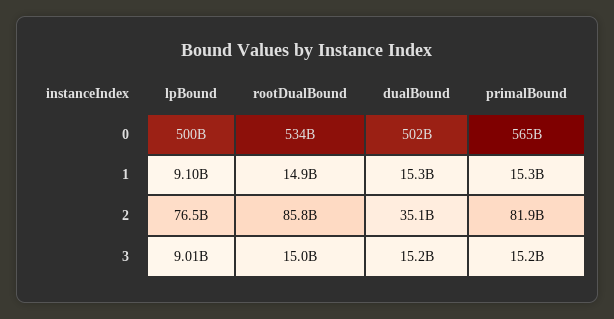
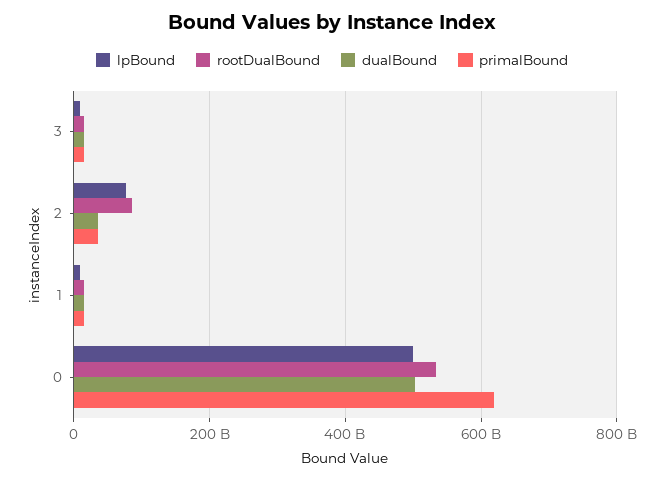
primalBound, 0: 565000000000 -> 620000000000
primalBound, 2: 81900000000 -> 40000000000

